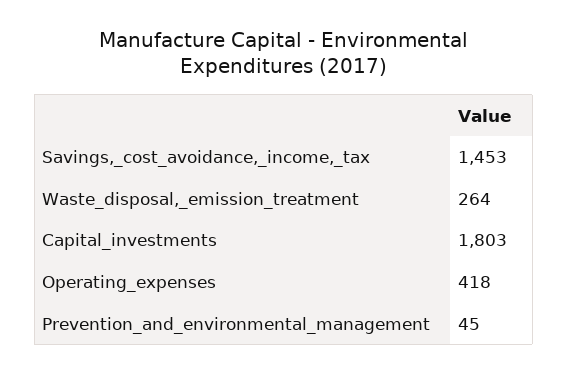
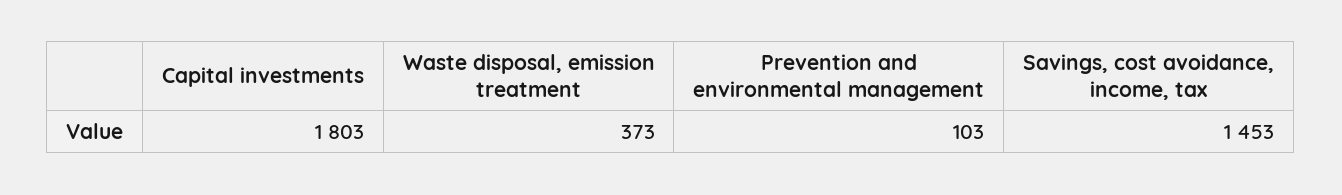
Waste_disposal,_emission_treatment: 264 -> 373
Operating_expenses: 418 -> none
Prevention_and_environmental_management: 45 -> 103

